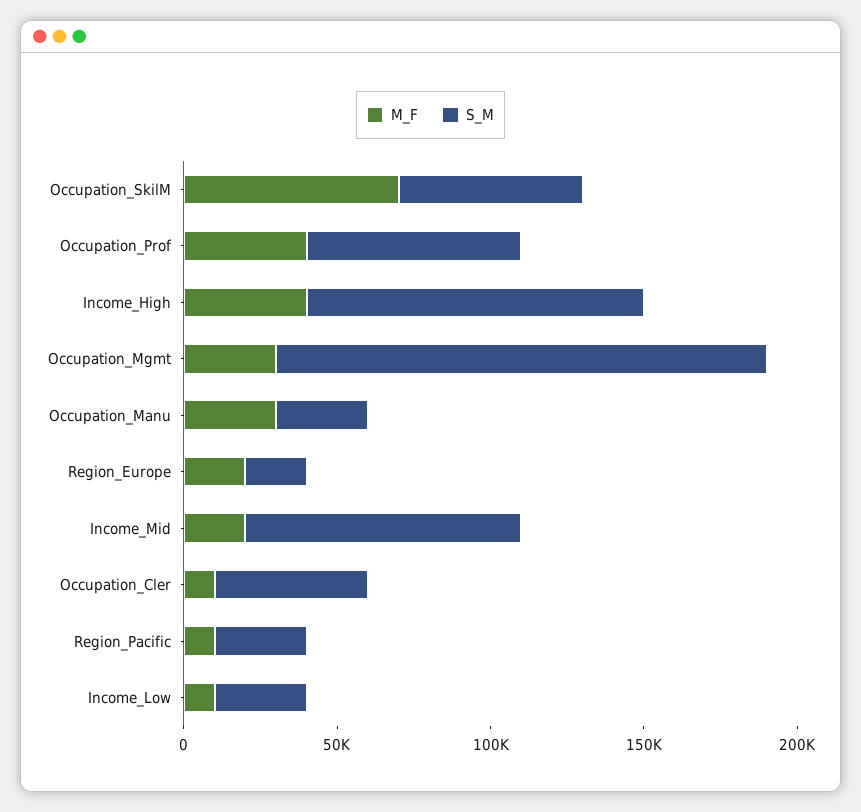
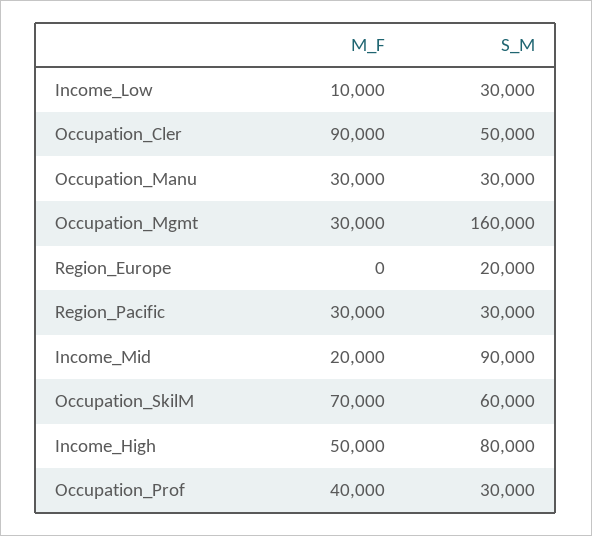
S_M, Occupation_Prof: 70000 -> 30000
M_F, Income_High: 40000 -> 50000
S_M, Income_High: 110000 -> 80000
M_F, Region_Europe: 20000 -> 0
M_F, Occupation_Cler: 10000 -> 90000
M_F, Region_Pacific: 10000 -> 30000

